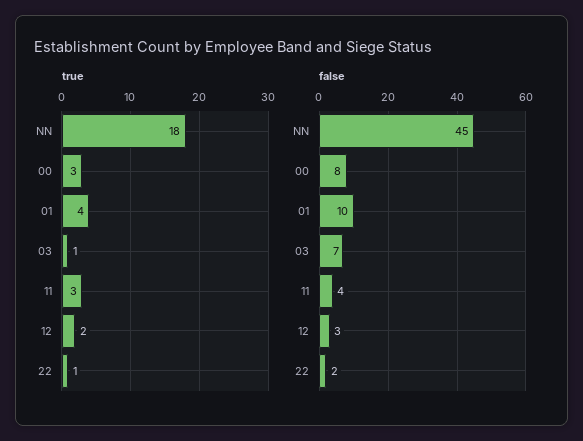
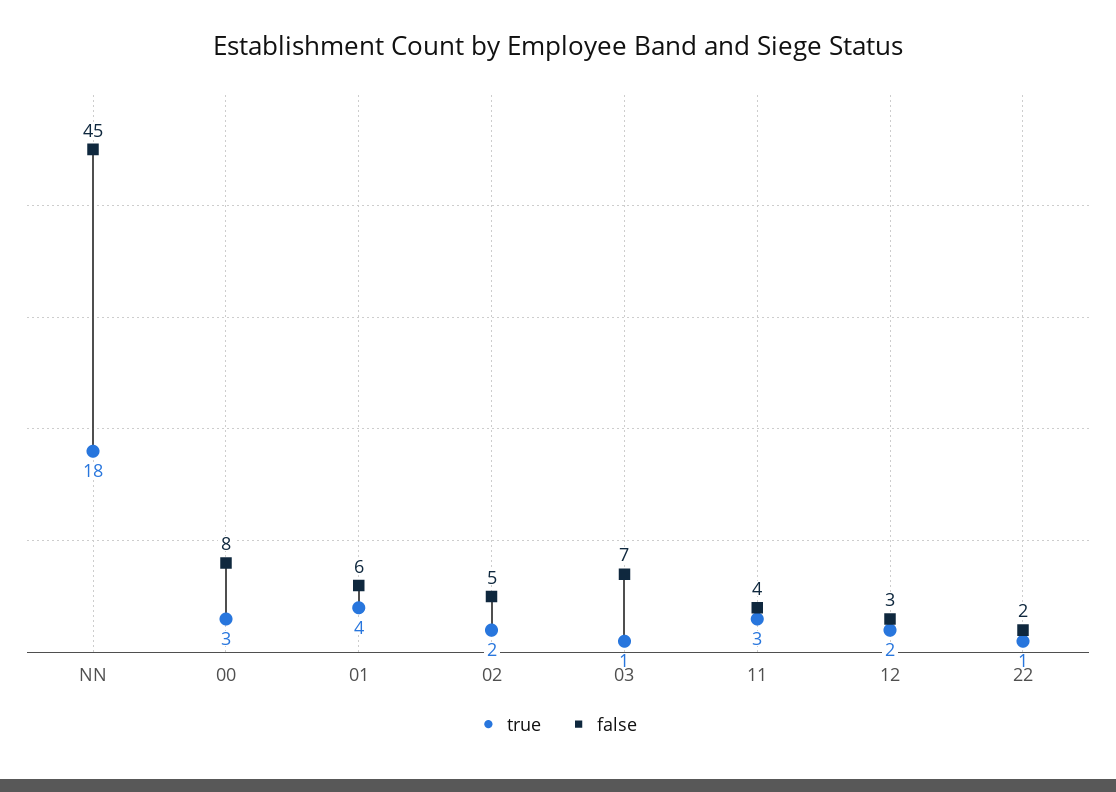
false, 01: 10 -> 6
true, 02: none -> 2
false, 02: none -> 5

